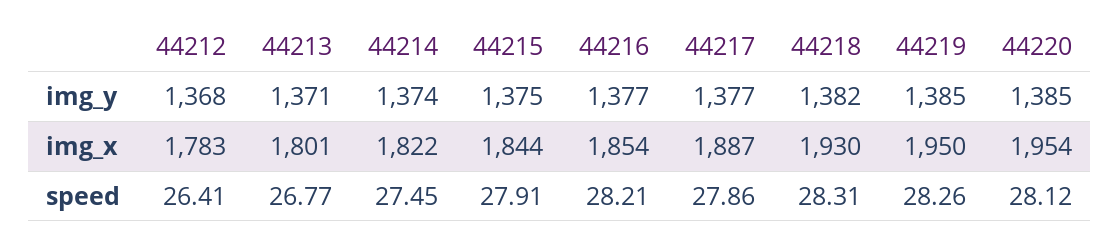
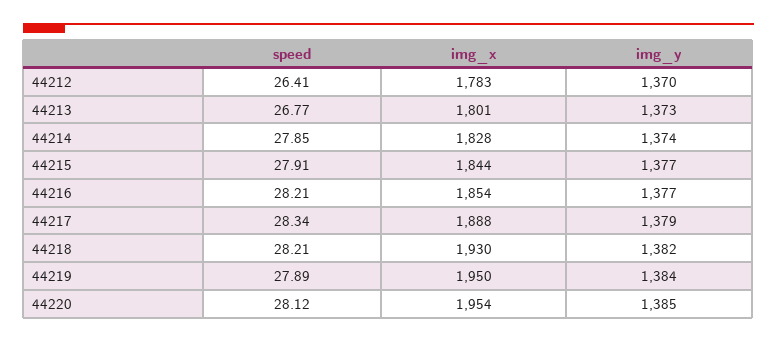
44212, img_y: 1368 -> 1370
44213, img_y: 1371 -> 1373
44215, img_y: 1375 -> 1377
44217, img_y: 1377 -> 1379
44219, img_y: 1385 -> 1384
44214, img_x: 1822 -> 1828
44217, img_x: 1887 -> 1888
44214, speed: 27.45 -> 27.85
44217, speed: 27.86 -> 28.34
44218, speed: 28.31 -> 28.21
44219, speed: 28.26 -> 27.89

